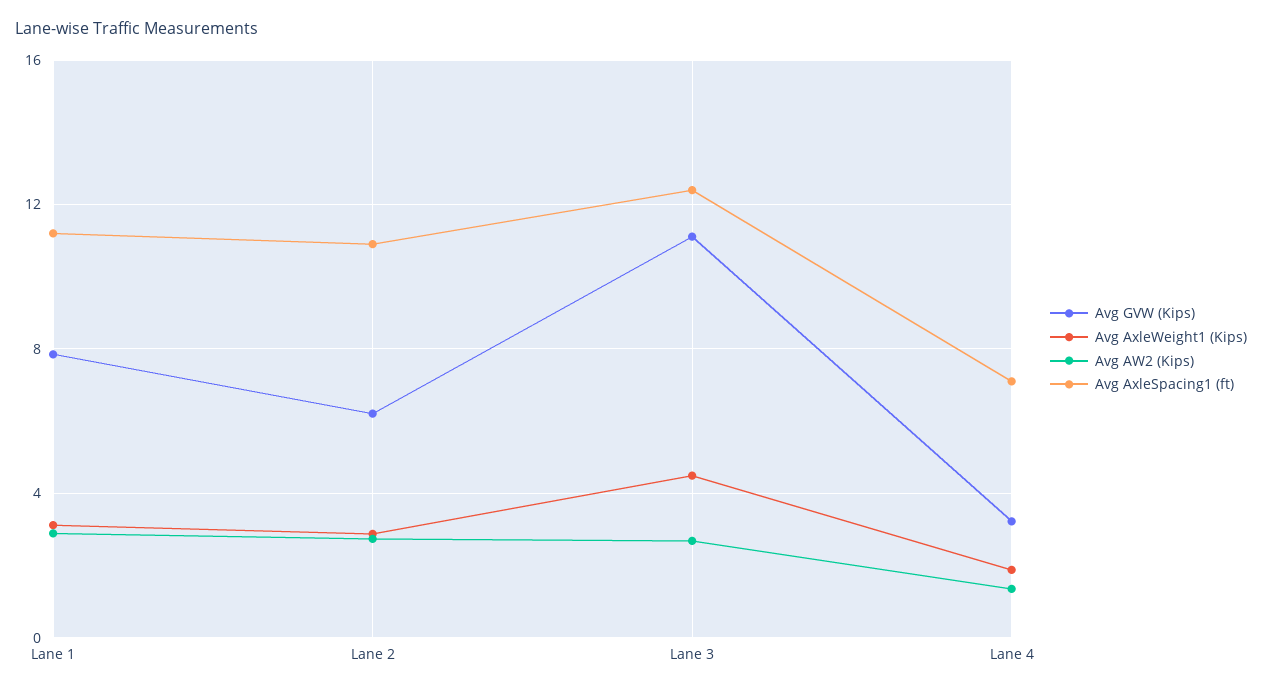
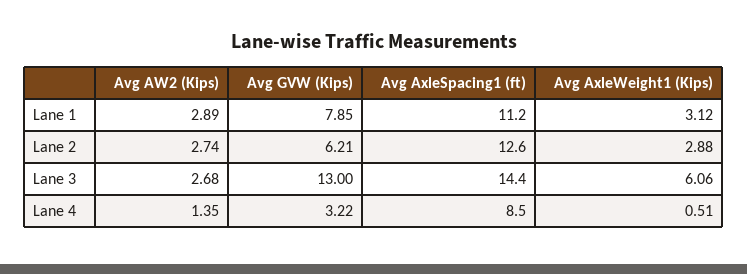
Avg AxleSpacing1 (ft), Lane 2: 11 -> 12.6
Avg GVW (Kips), Lane 3: 11 -> 13
Avg AxleWeight1 (Kips), Lane 3: 4.5 -> 6.06
Avg AxleSpacing1 (ft), Lane 3: 12.5 -> 14.4
Avg AxleWeight1 (Kips), Lane 4: 2 -> 0.51
Avg AxleSpacing1 (ft), Lane 4: 7 -> 8.5

